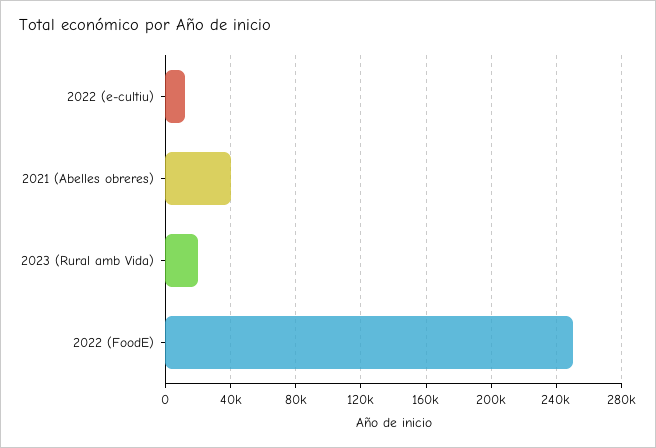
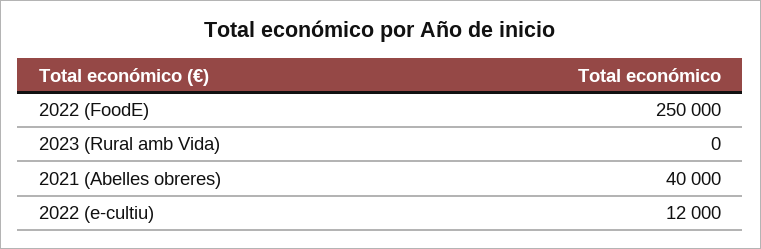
2023 (Rural amb Vida): 20000 -> 0

